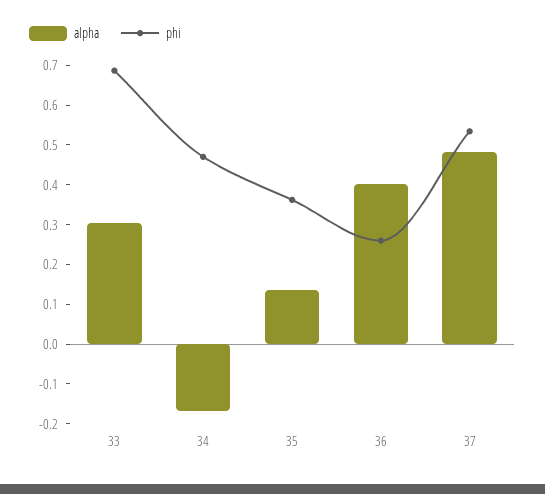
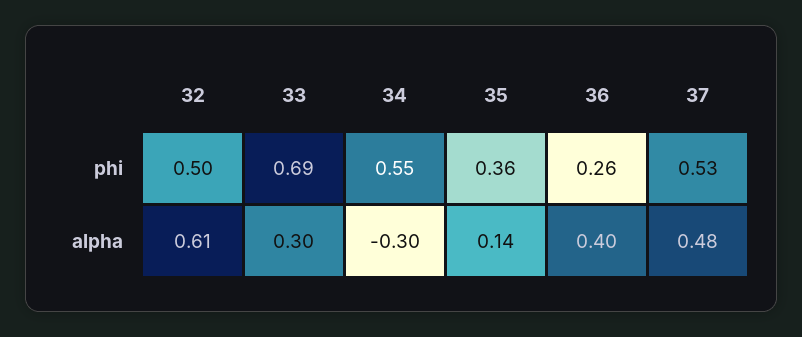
alpha, 34: -0.175 -> -0.3
phi, 34: 0.475 -> 0.55
phi, 32: none -> 0.5
alpha, 32: none -> 0.61

